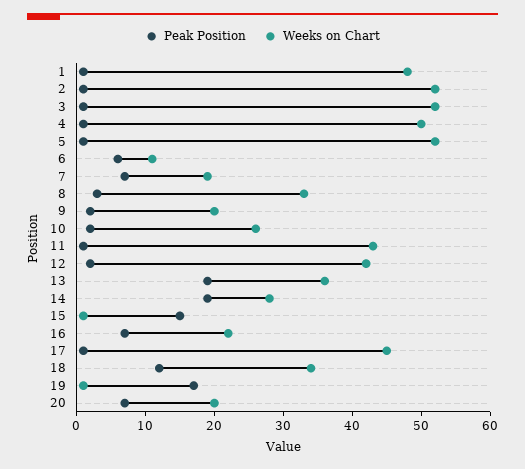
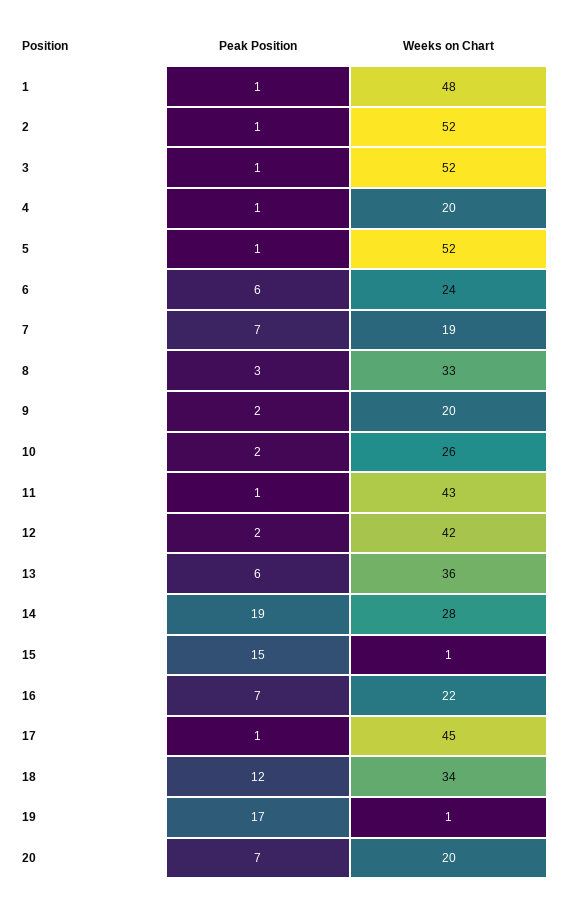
Weeks on Chart, 4: 50 -> 20
Weeks on Chart, 6: 10 -> 24
Peak Position, 13: 20 -> 6

